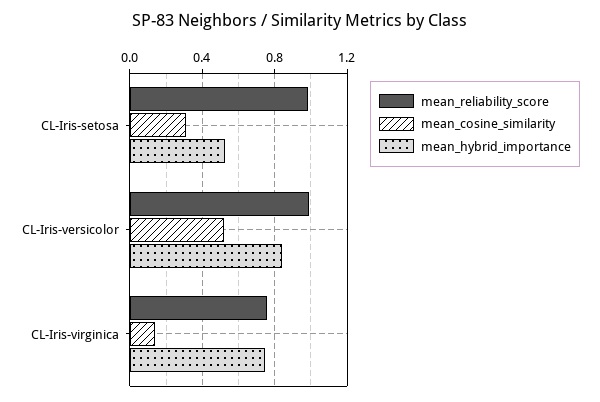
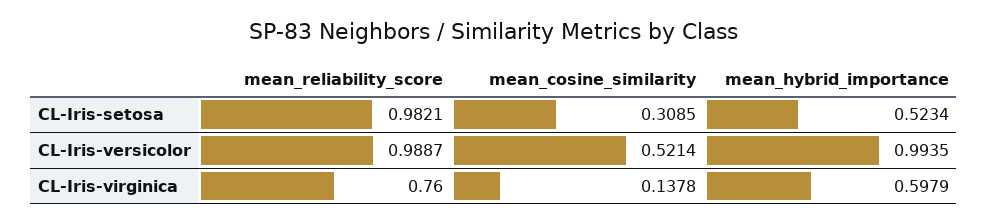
mean_hybrid_importance, CL-Iris-versicolor: 0.85 -> 0.9935
mean_hybrid_importance, CL-Iris-virginica: 0.75 -> 0.5979

